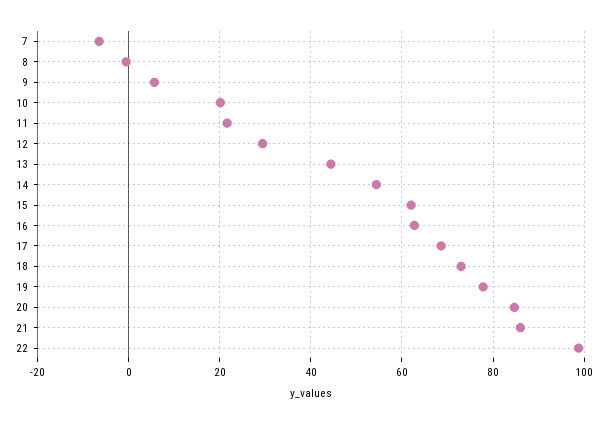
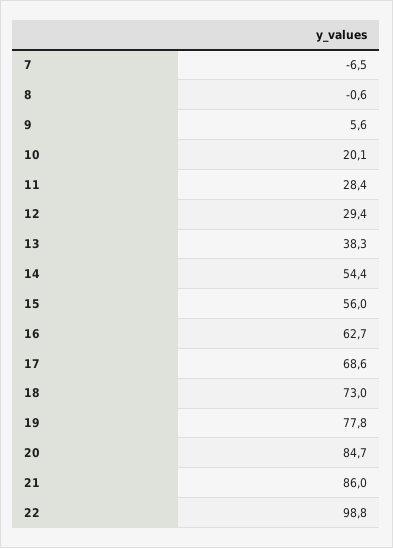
11: 22 -> 28.4
13: 44 -> 38.3
15: 62 -> 56

